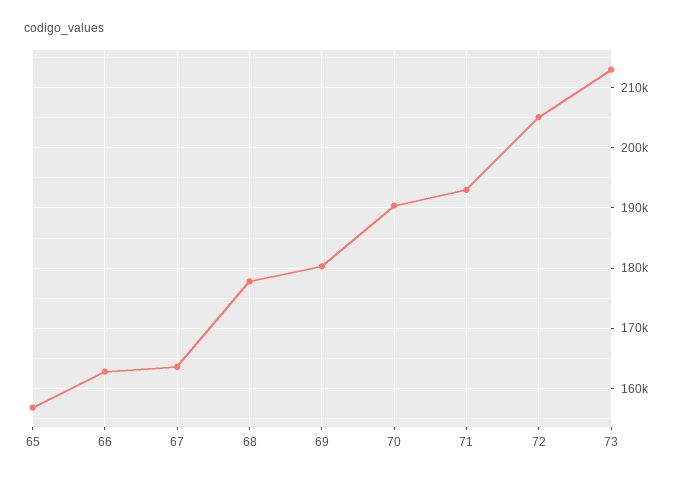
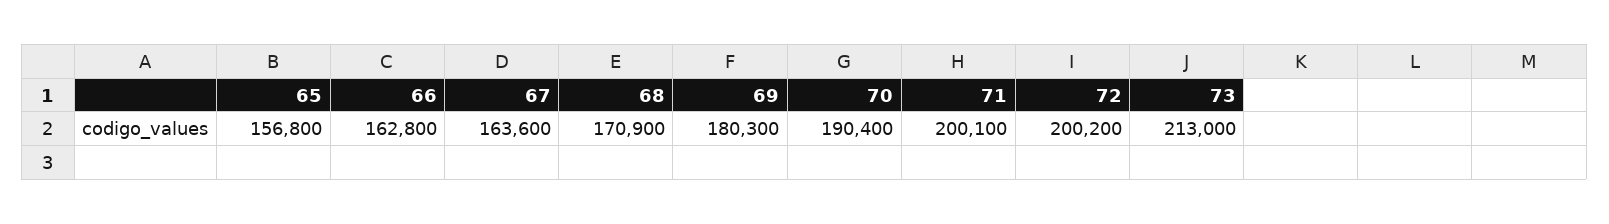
68: 178000 -> 170900
71: 193000 -> 200100
72: 205000 -> 200200

